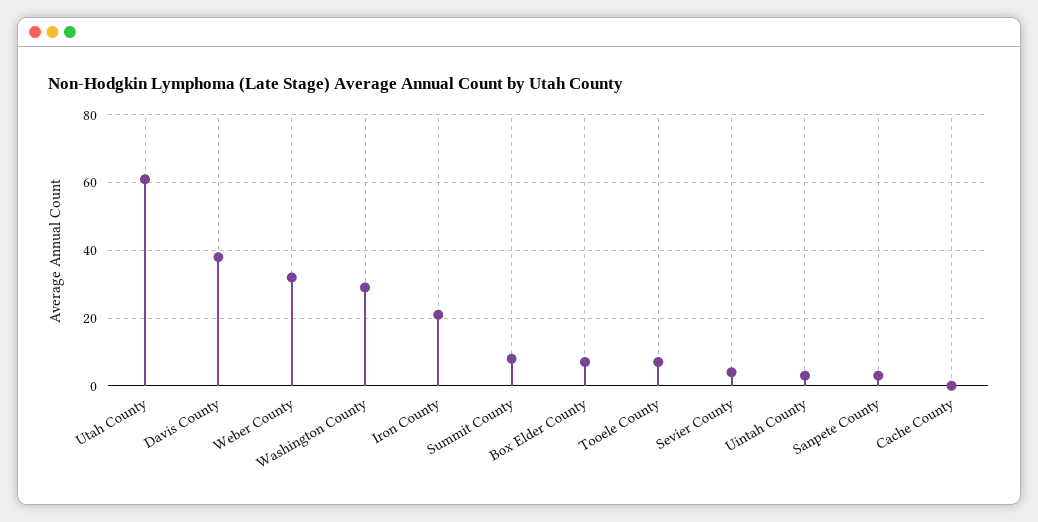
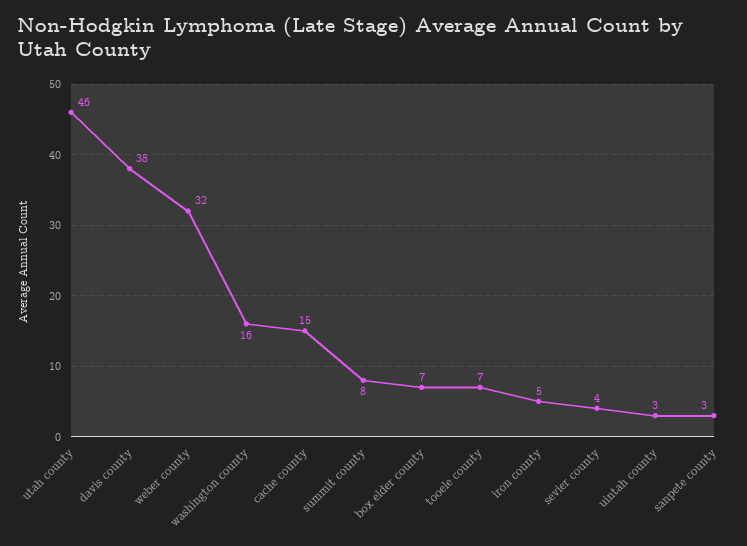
Utah County: 60 -> 46
Washington County: 30 -> 16
Iron County: 20 -> 5
Cache County: 0 -> 15

